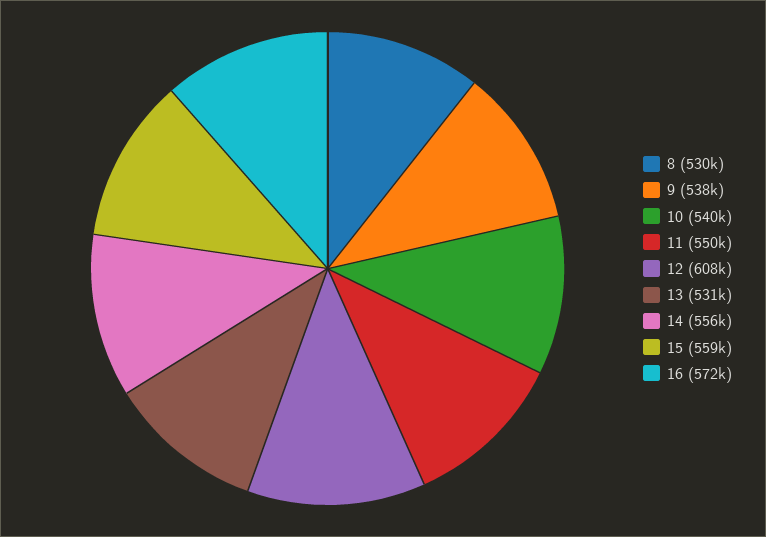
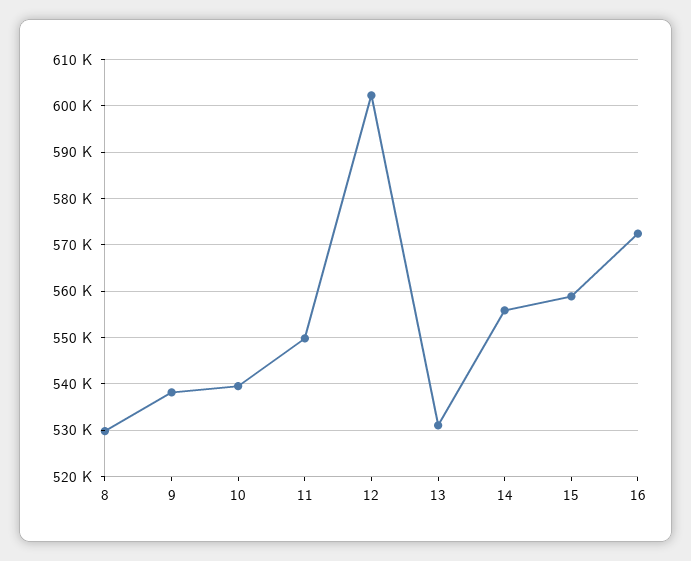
12: 608000 -> 602000

